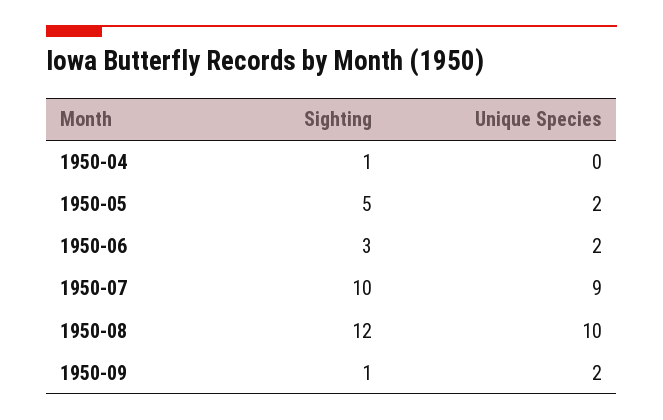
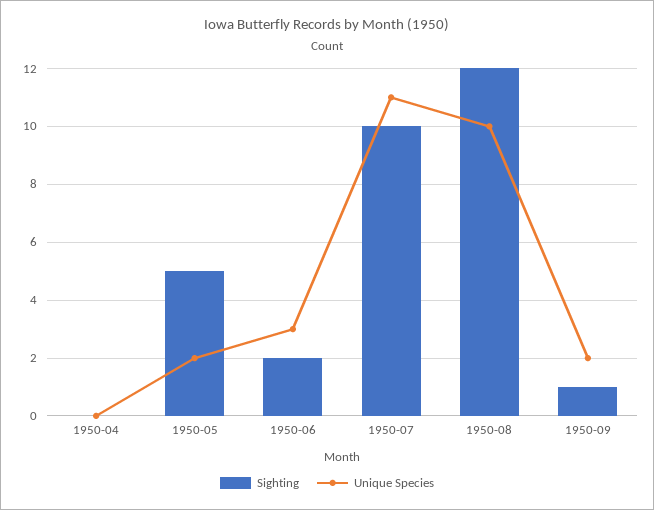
Sighting, 1950-04: 1 -> 0
Sighting, 1950-06: 3 -> 2
Unique Species, 1950-06: 2 -> 3
Unique Species, 1950-07: 9 -> 11

